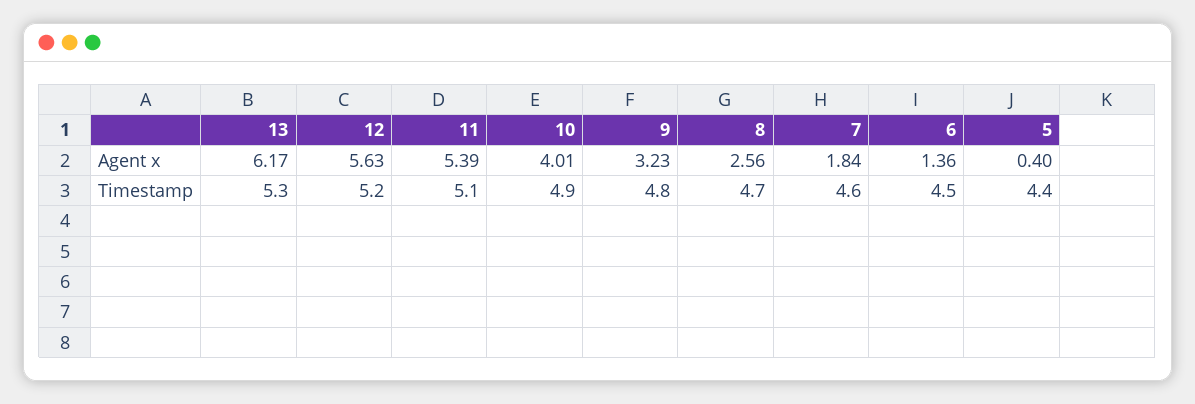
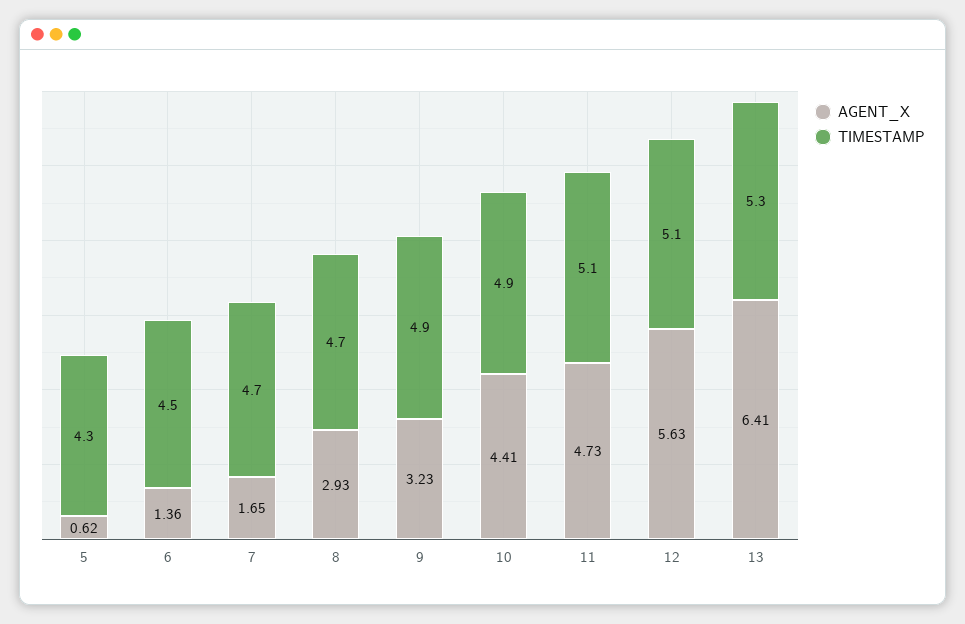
Agent x, 13: 6.17 -> 6.41
Agent x, 11: 5.39 -> 4.73
Agent x, 10: 4.01 -> 4.41
Agent x, 8: 2.56 -> 2.93
Agent x, 7: 1.84 -> 1.65
Agent x, 5: 0.4 -> 0.62
Timestamp, 12: 5.2 -> 5.1
Timestamp, 9: 4.8 -> 4.9
Timestamp, 7: 4.6 -> 4.7
Timestamp, 5: 4.4 -> 4.3

